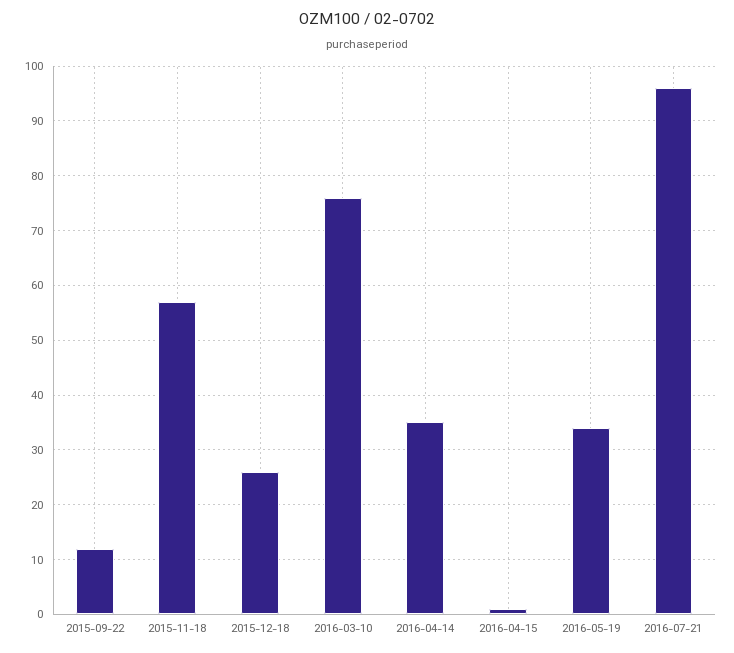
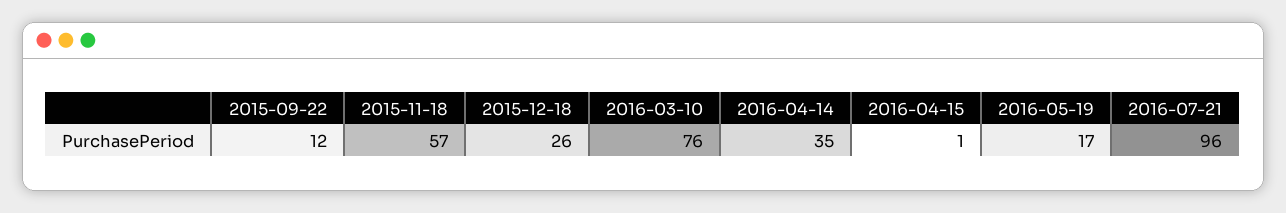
2016-05-19: 35 -> 17

